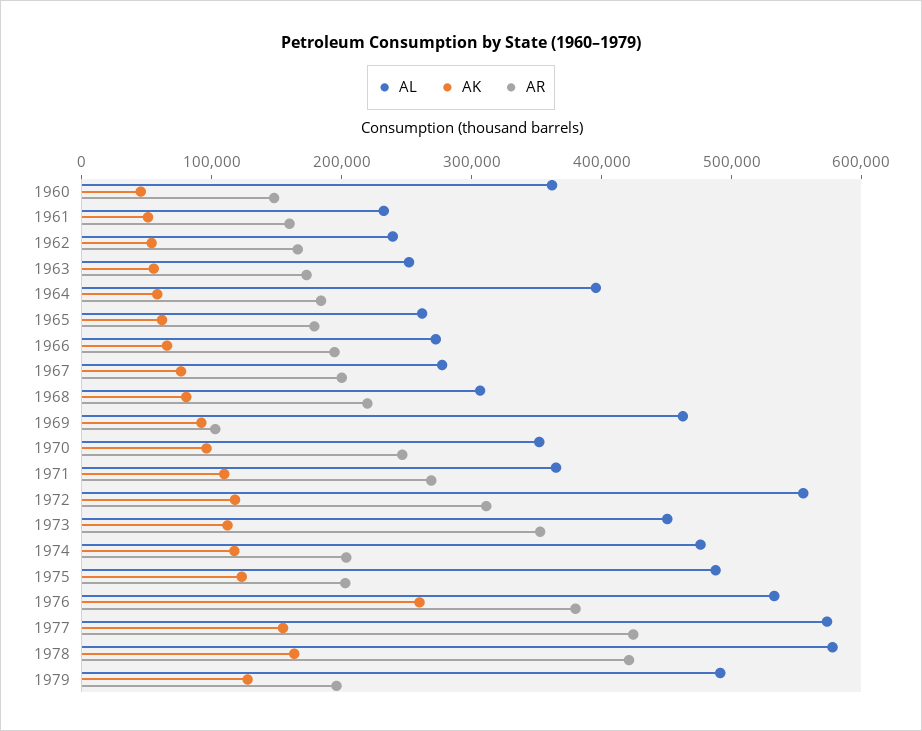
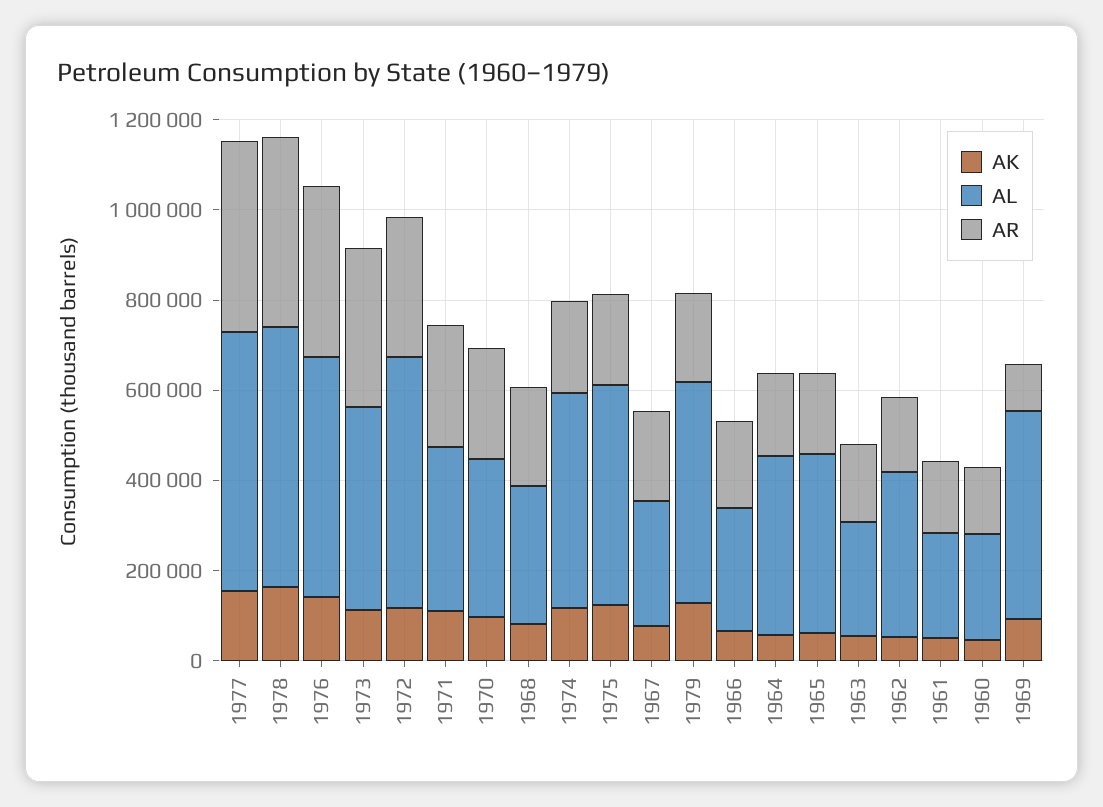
AL, 1960: 360000 -> 250000
AL, 1962: 240000 -> 350000
AL, 1965: 260000 -> 400000
AK, 1976: 260000 -> 150000

